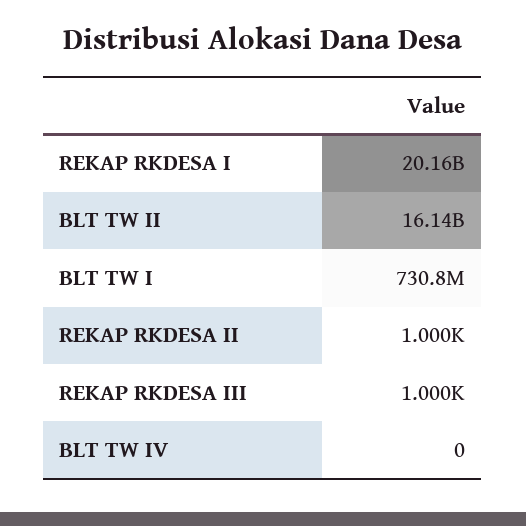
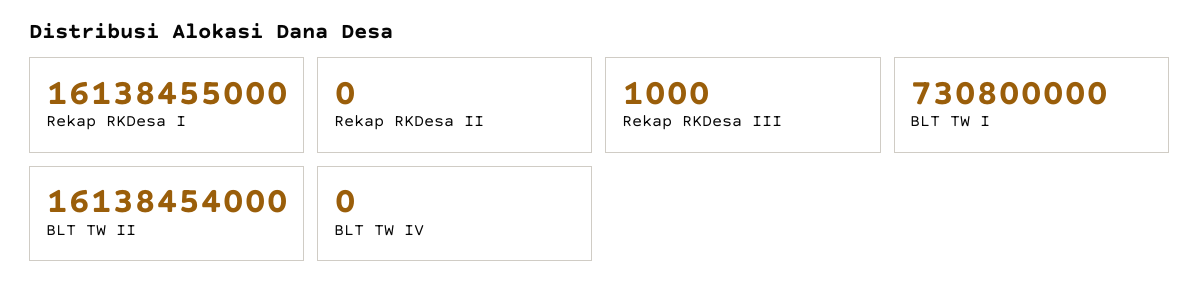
REKAP RKDESA I: 20160000000 -> 16138455000
REKAP RKDESA II: 1000 -> 0

